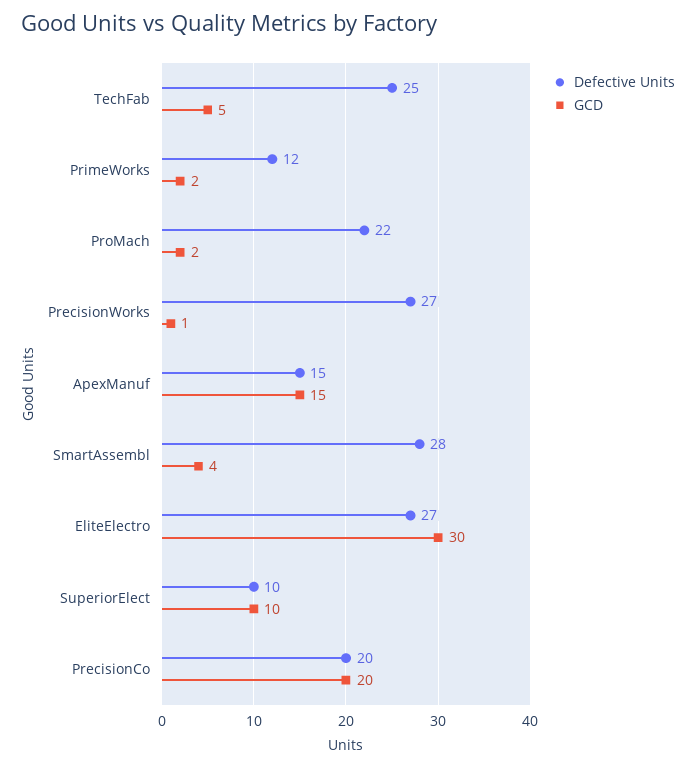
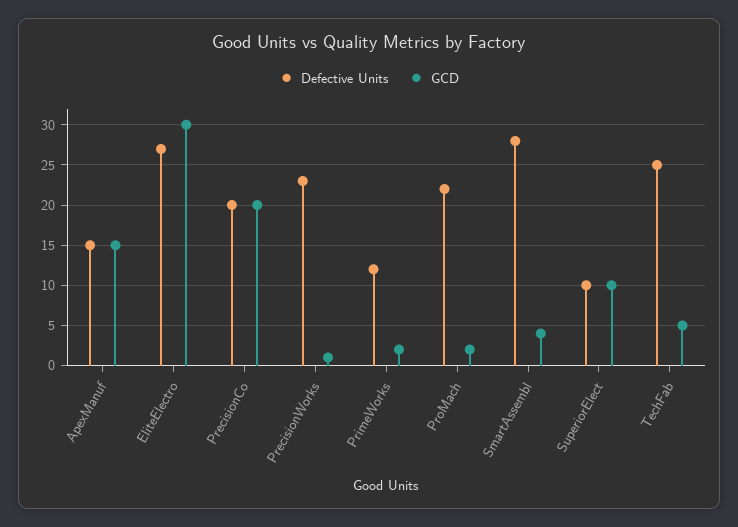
Defective Units, PrecisionWorks: 27 -> 23

